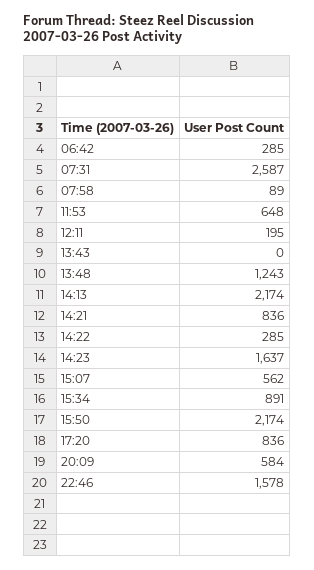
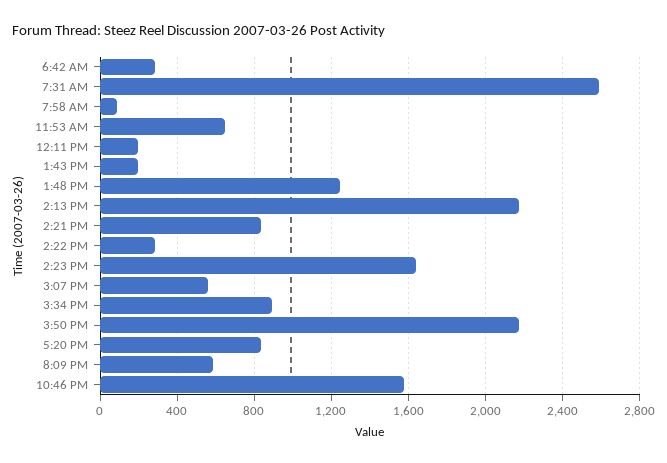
13:43: 0 -> 200

